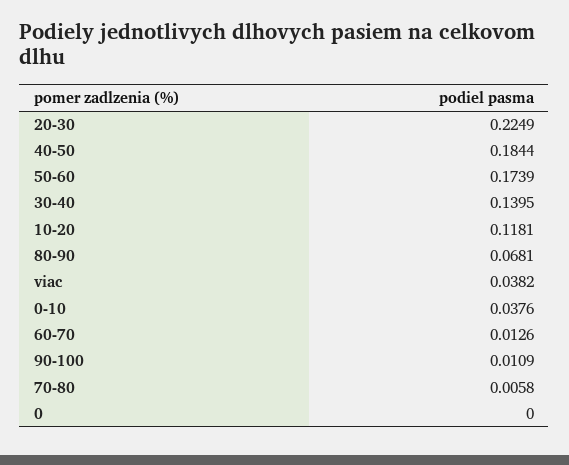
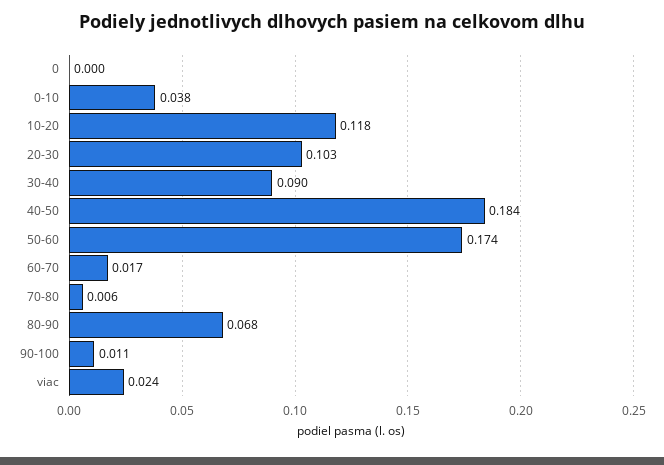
20-30: 0.2249 -> 0.103
30-40: 0.1395 -> 0.09
viac: 0.0382 -> 0.024
60-70: 0.0126 -> 0.017

